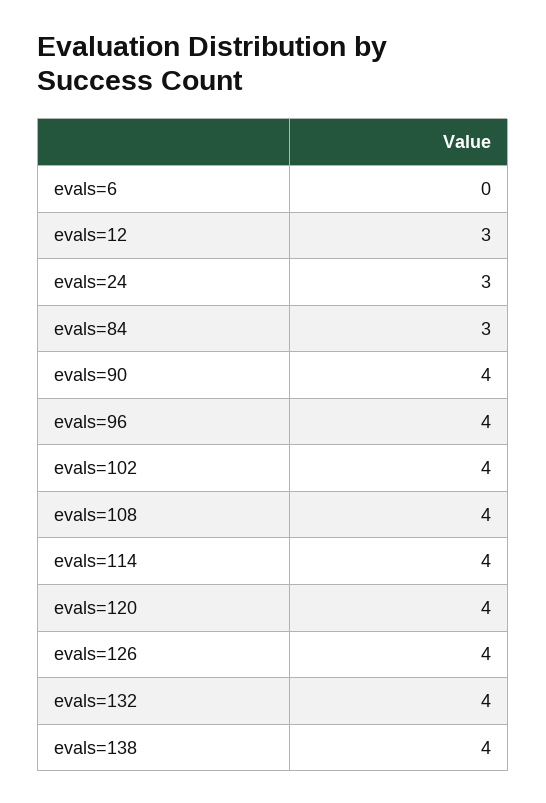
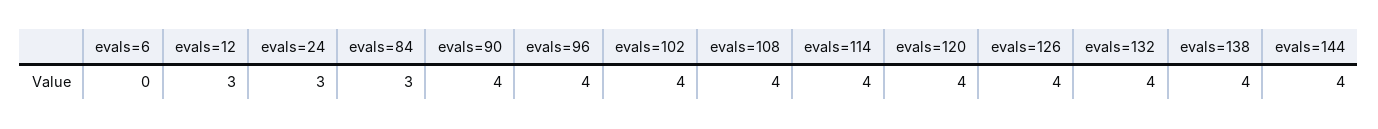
evals=144: none -> 4

